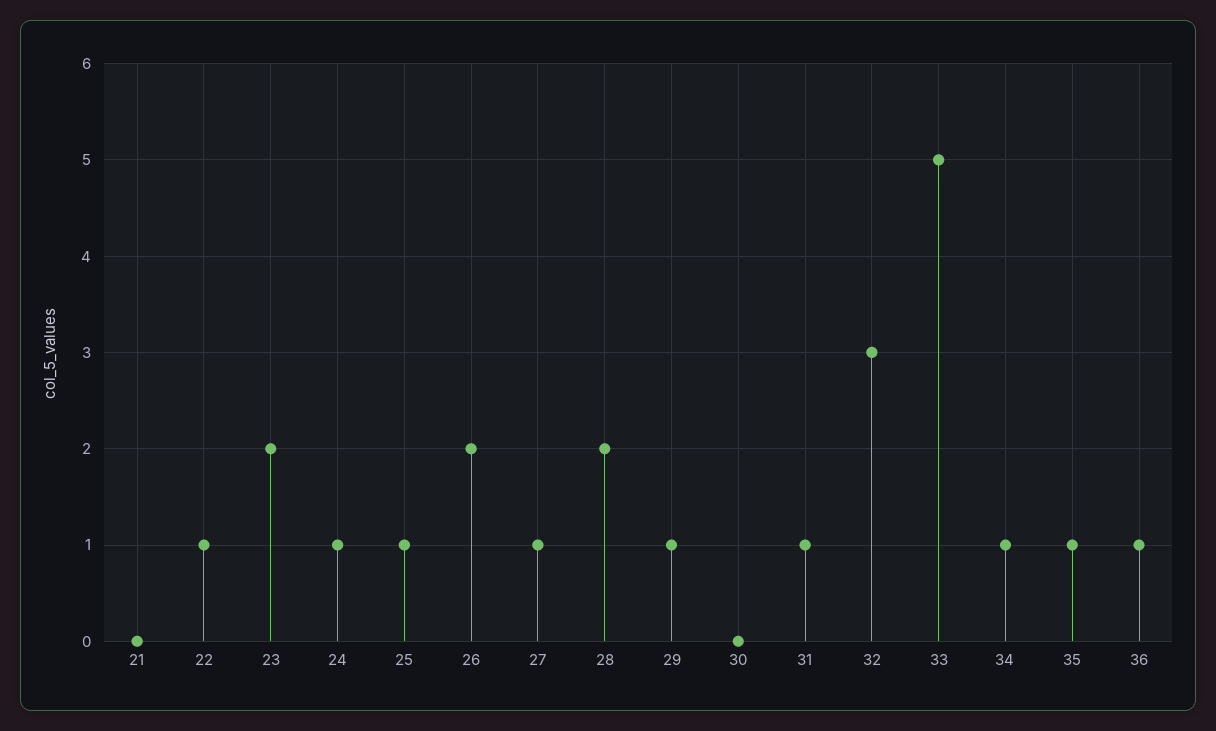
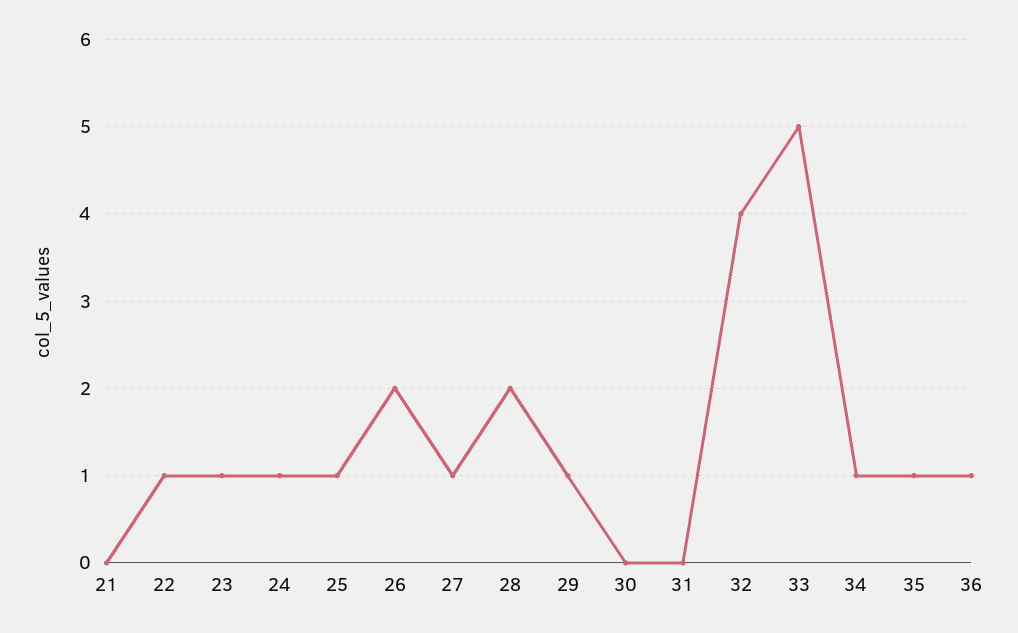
23: 2 -> 1
31: 1 -> 0
32: 3 -> 4

